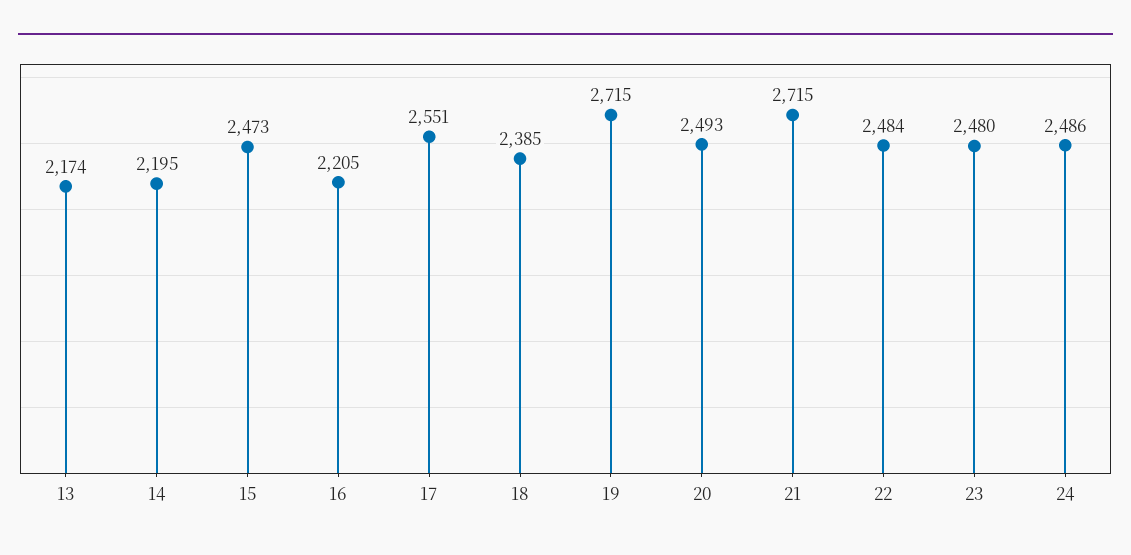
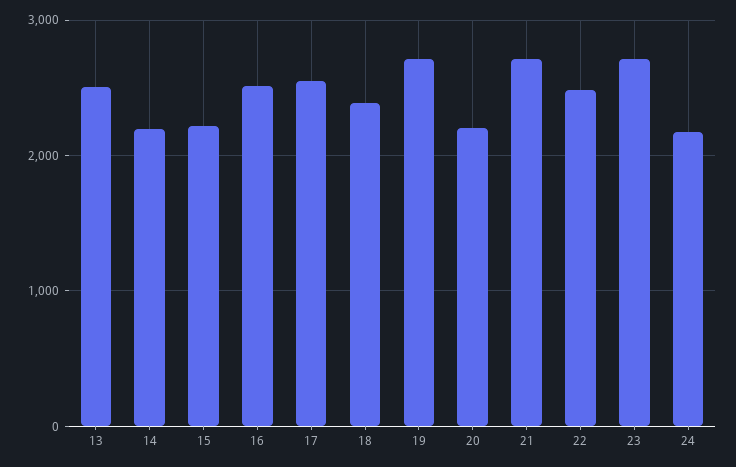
13: 2174 -> 2500
15: 2473 -> 2200
16: 2205 -> 2500
20: 2493 -> 2200
23: 2480 -> 2700
24: 2486 -> 2200

